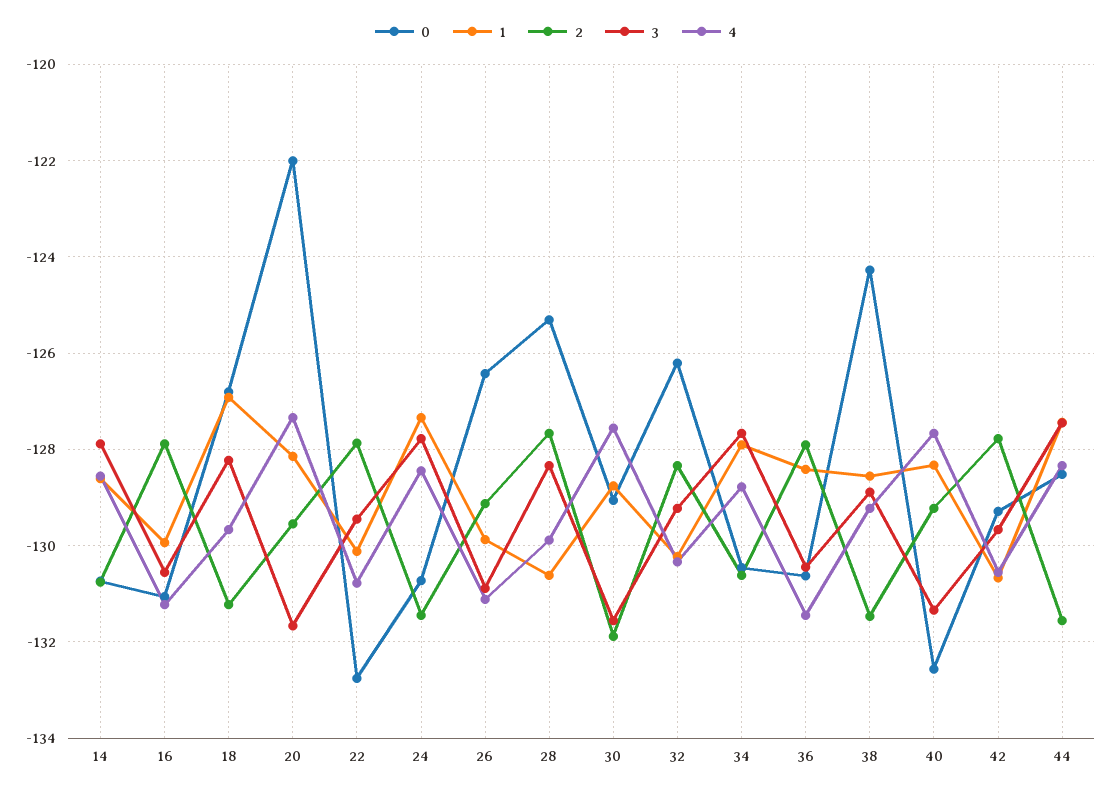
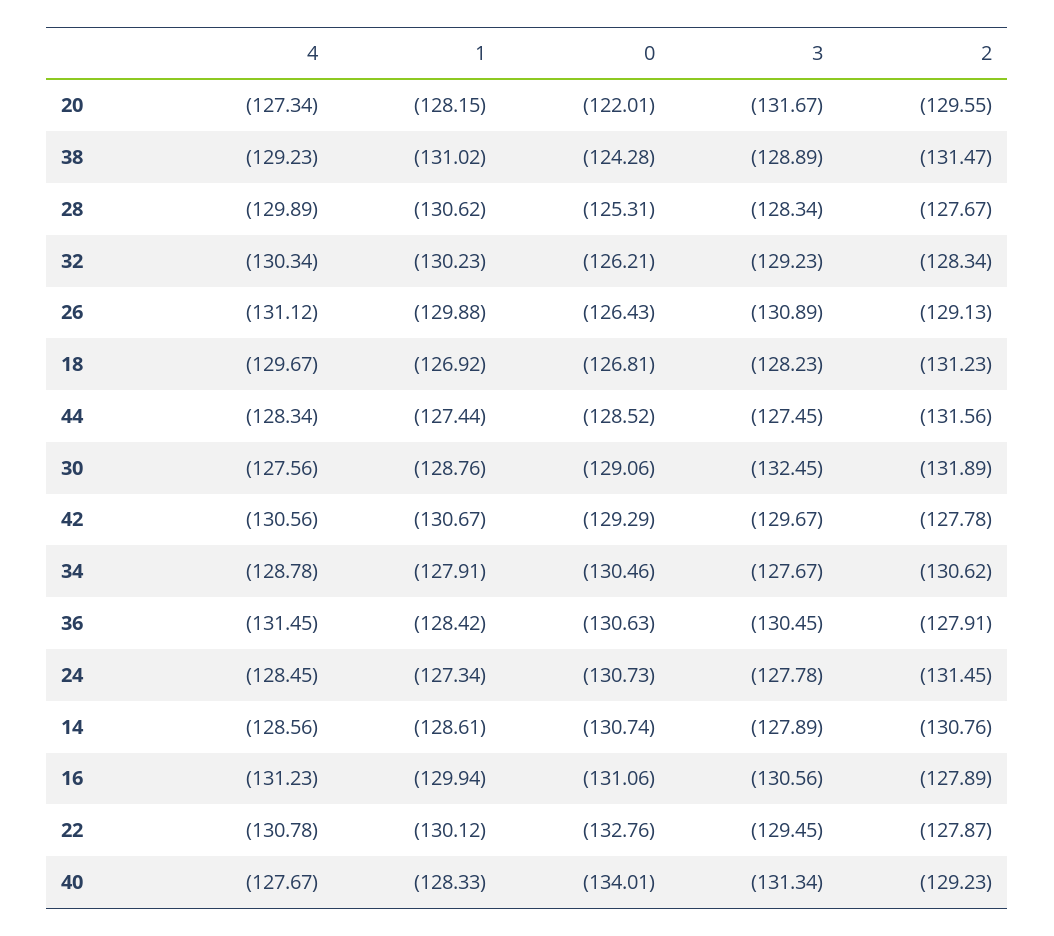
3, 30: -131.6 -> -132.45
1, 38: -128.6 -> -131.02
0, 40: -132.6 -> -134.01

